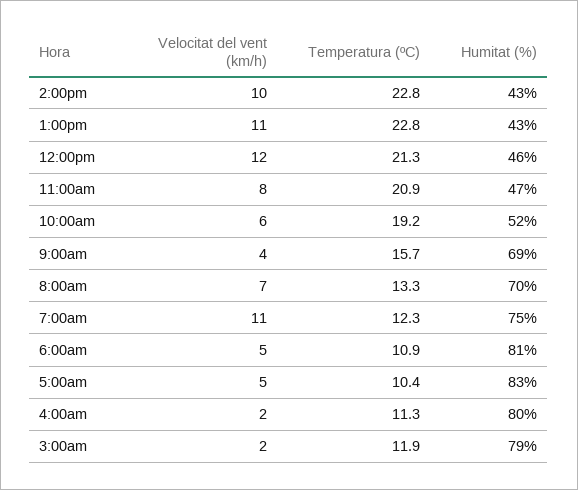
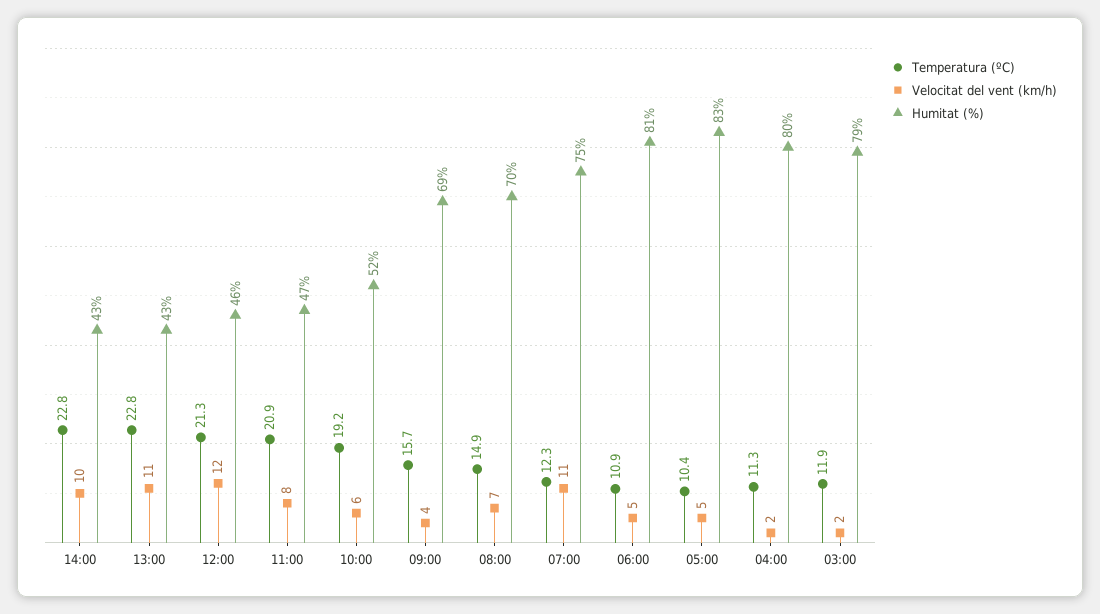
Temperatura (ºC), 8:00am: 13.3 -> 14.9

